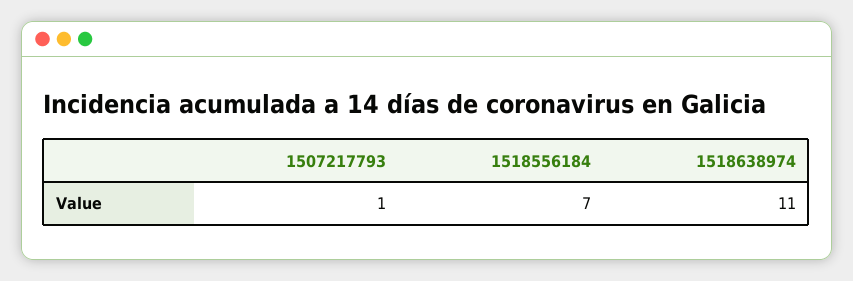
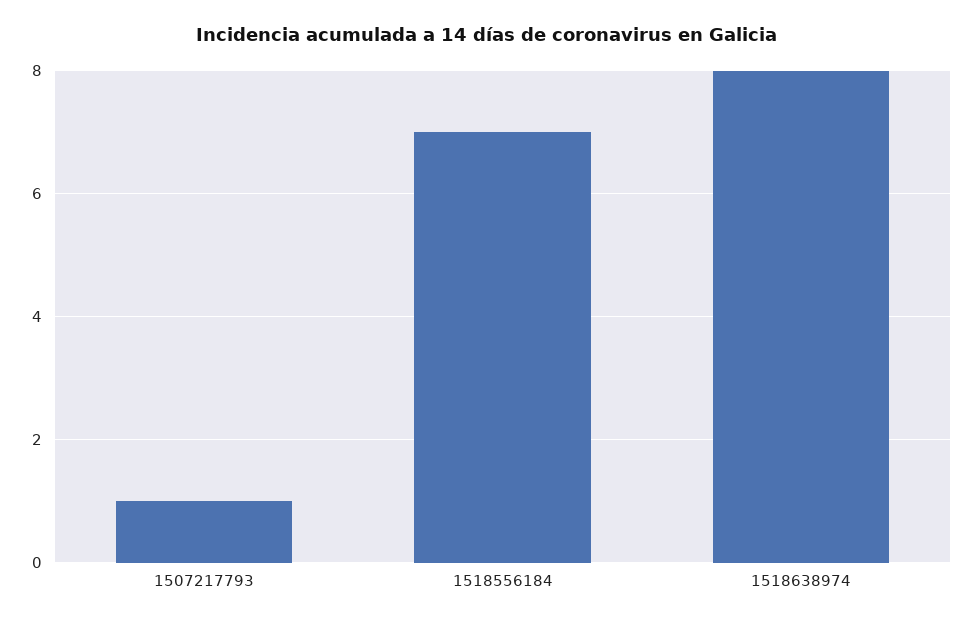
1518638974: 11 -> 8

